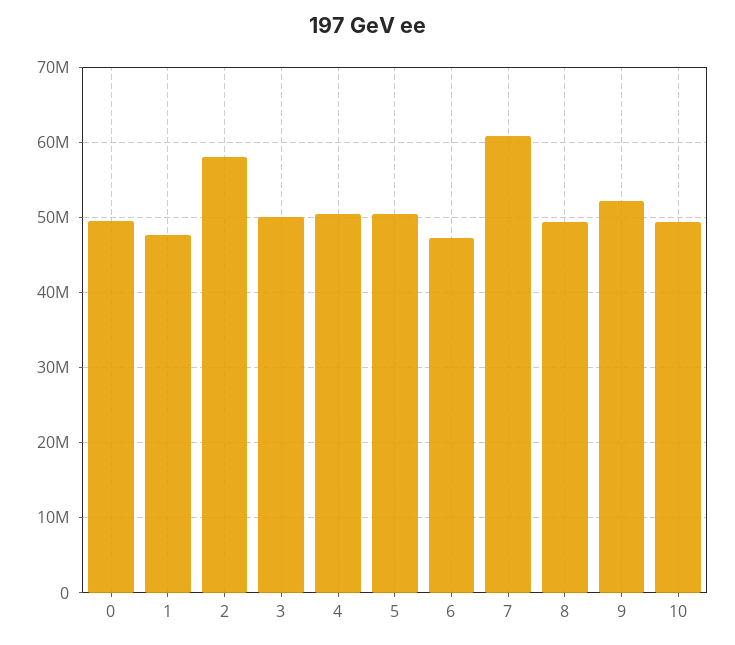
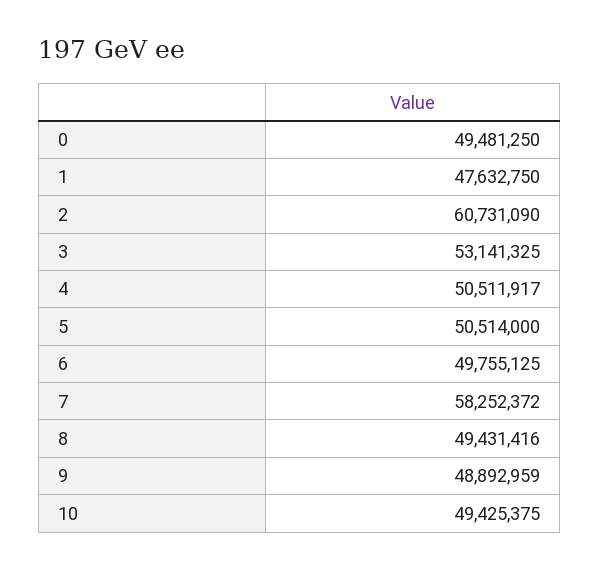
2: 58000000 -> 60731090
3: 50000000 -> 53141325
6: 47000000 -> 49755125
7: 61000000 -> 58252372
9: 52000000 -> 48892959

